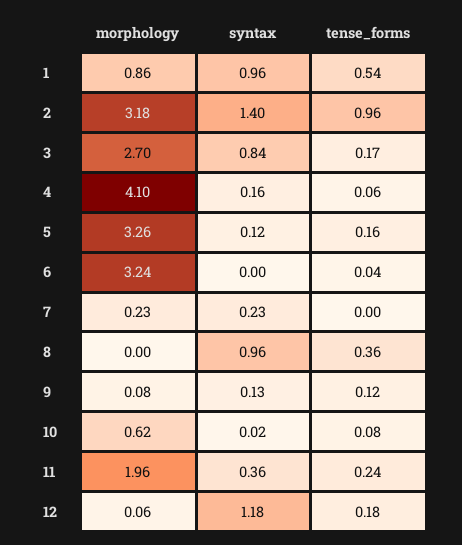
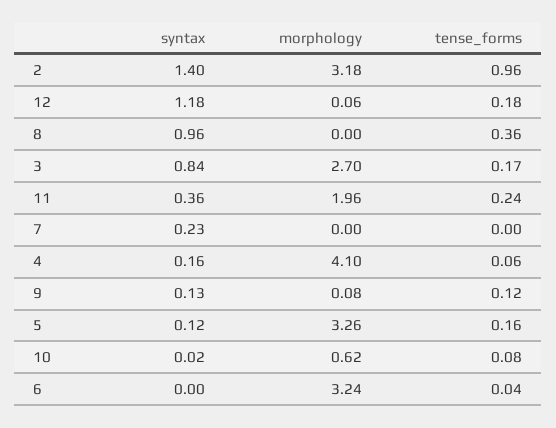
morphology, 1: 0.86 -> none
syntax, 1: 0.96 -> none
tense_forms, 1: 0.54 -> none
morphology, 7: 0.23 -> 0

